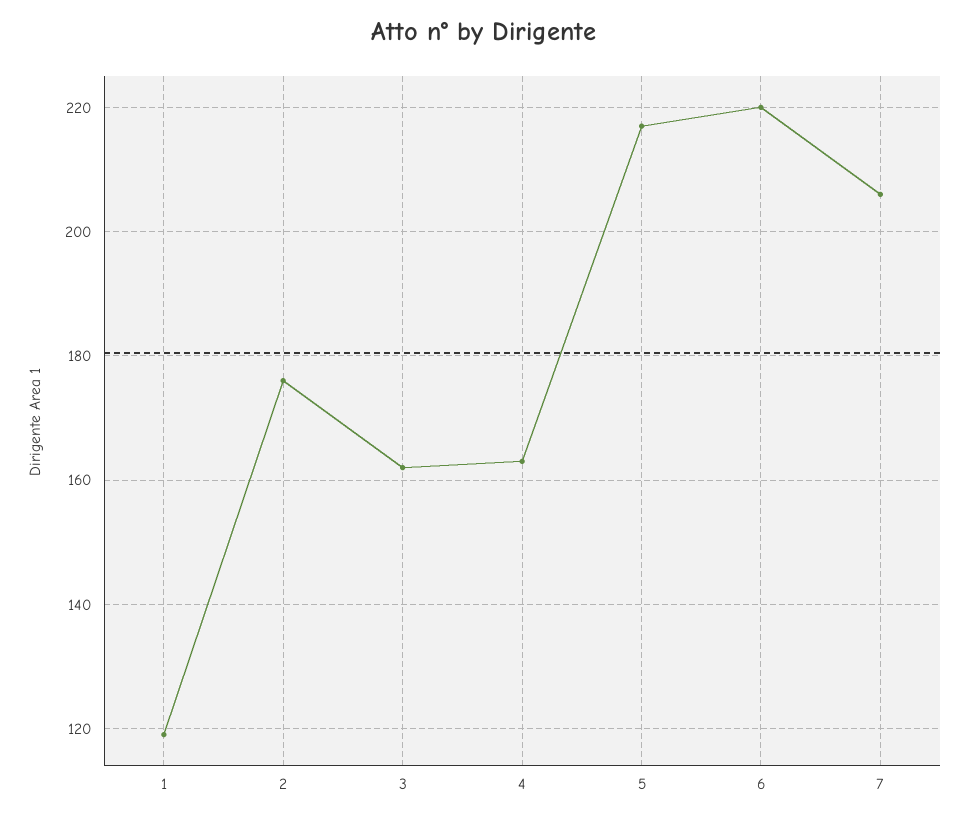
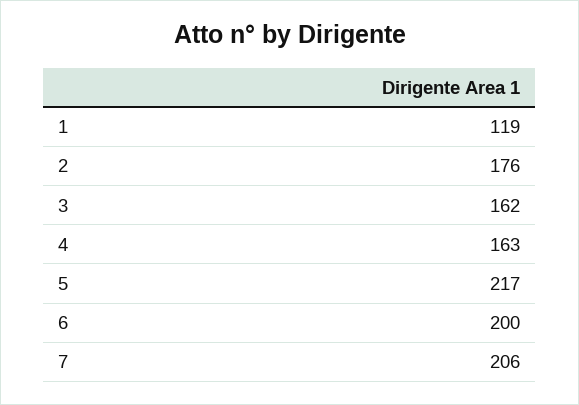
6: 220 -> 200

